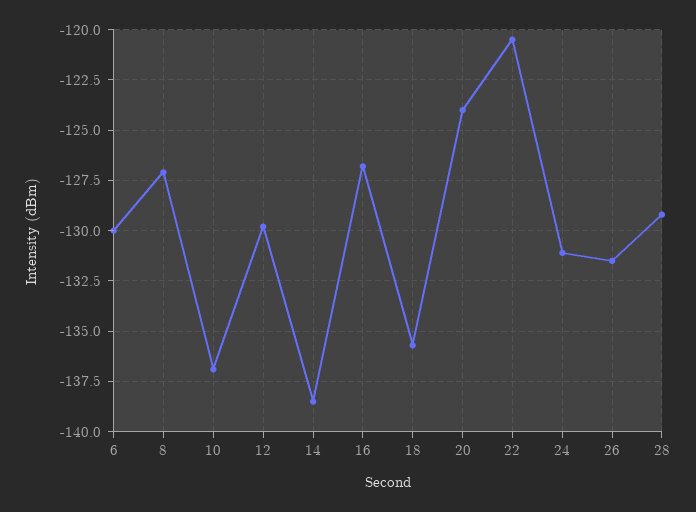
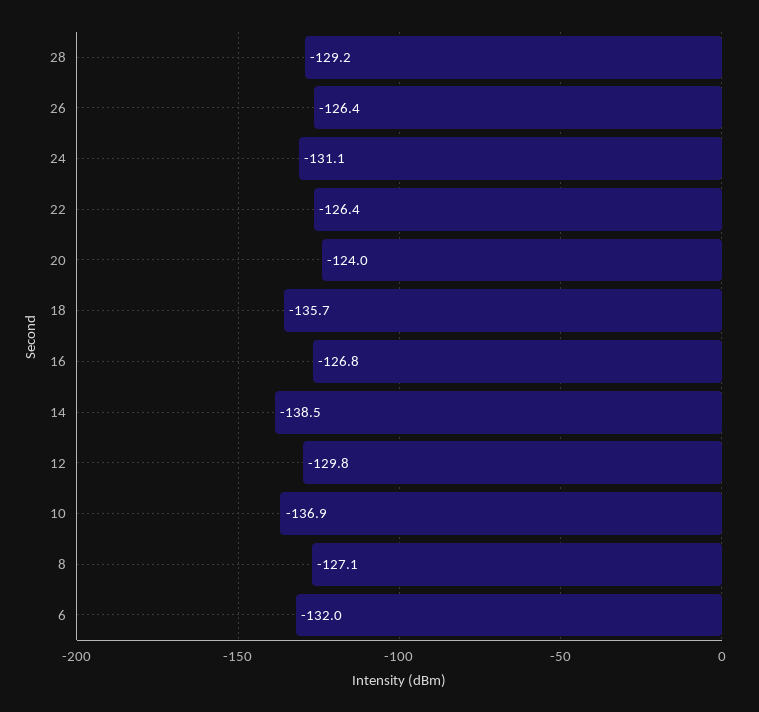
6: -130 -> -132
22: -120.5 -> -126.4
26: -131.5 -> -126.4

